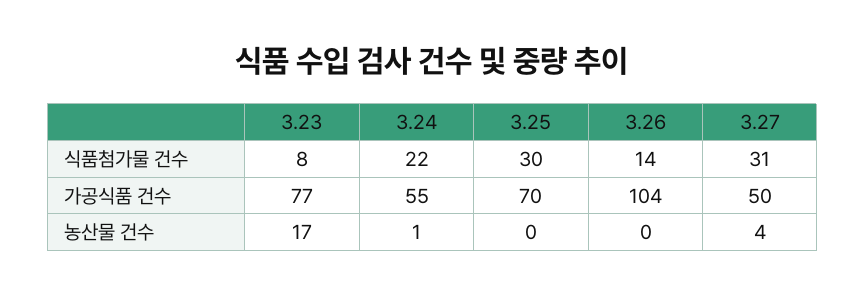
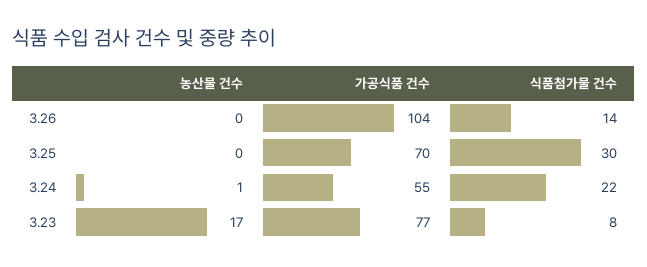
3.27, 식품첨가물 건수: 31 -> none
3.27, 가공식품 건수: 50 -> none
3.27, 농산물 건수: 4 -> none

